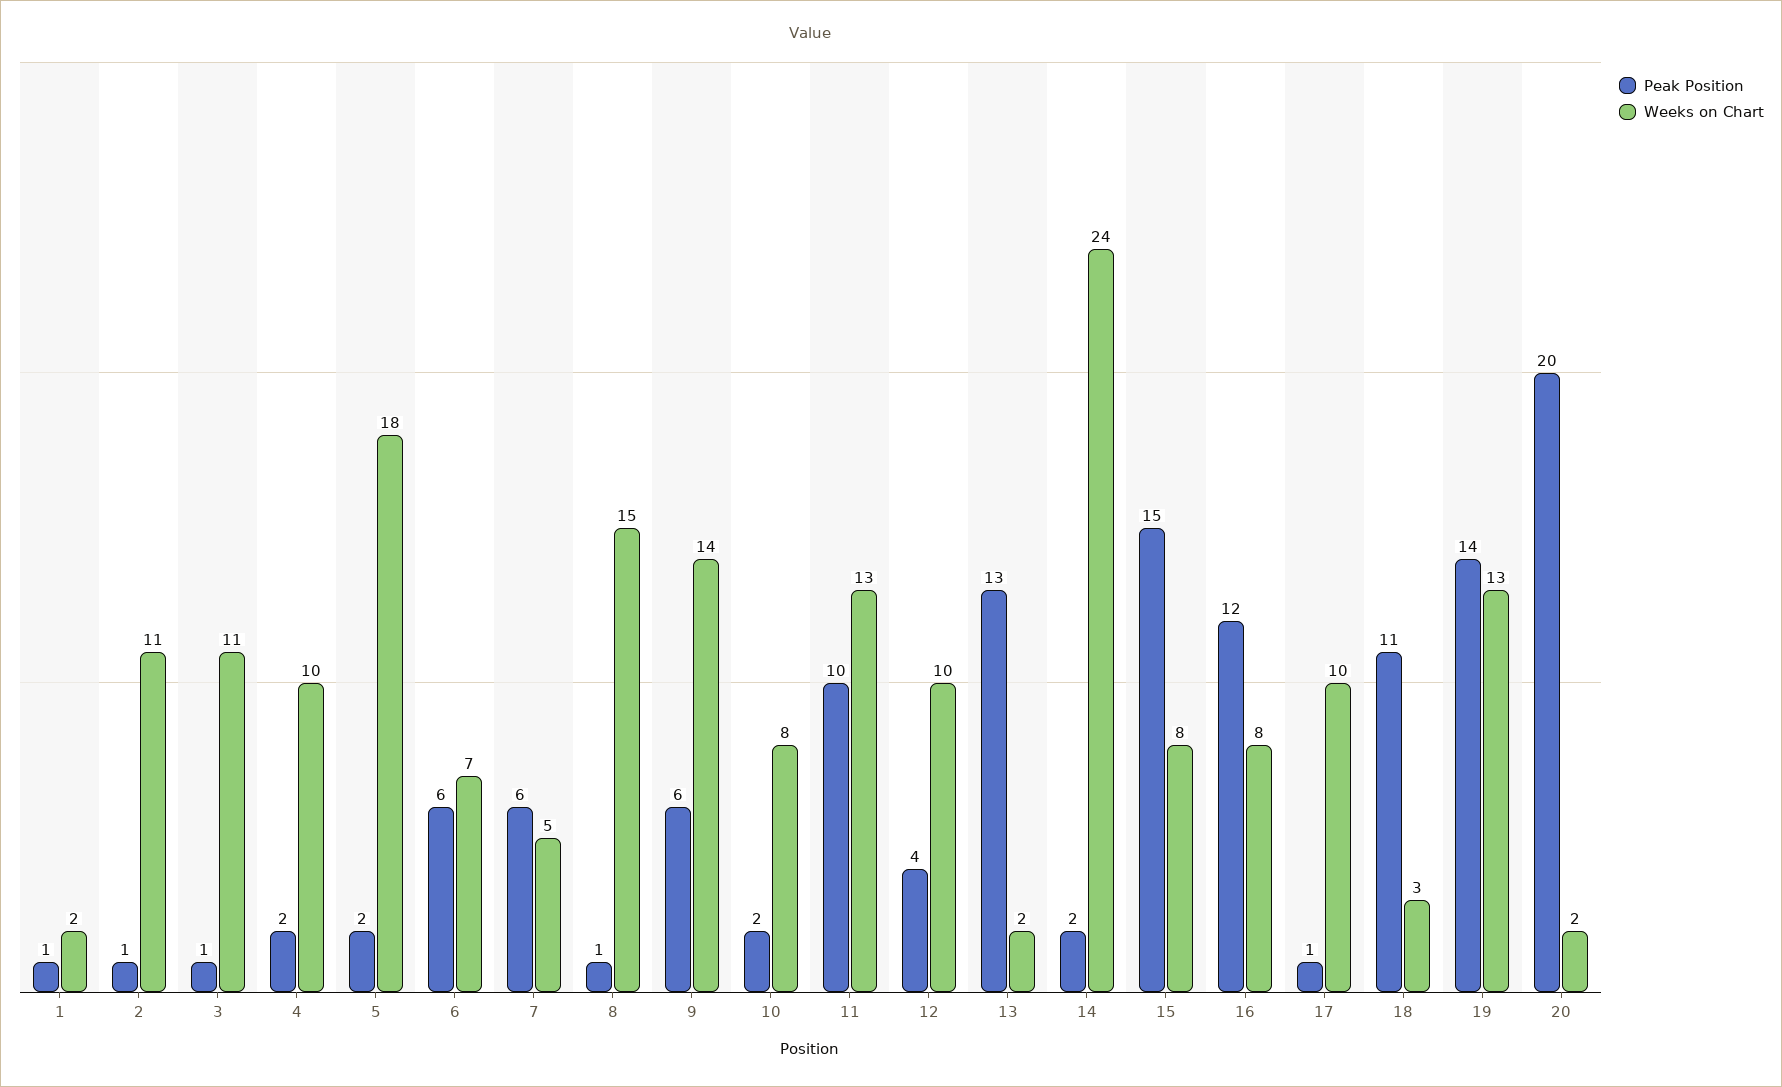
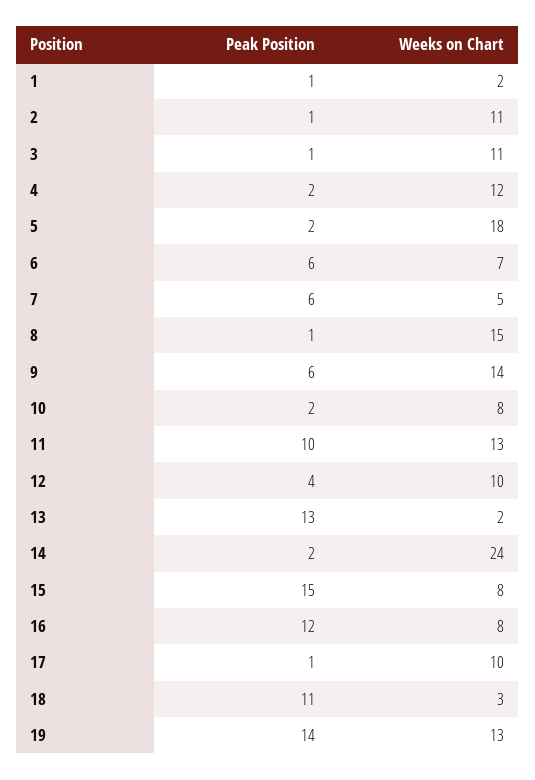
Weeks on Chart, 4: 10 -> 12
Peak Position, 20: 20 -> none
Weeks on Chart, 20: 2 -> none

